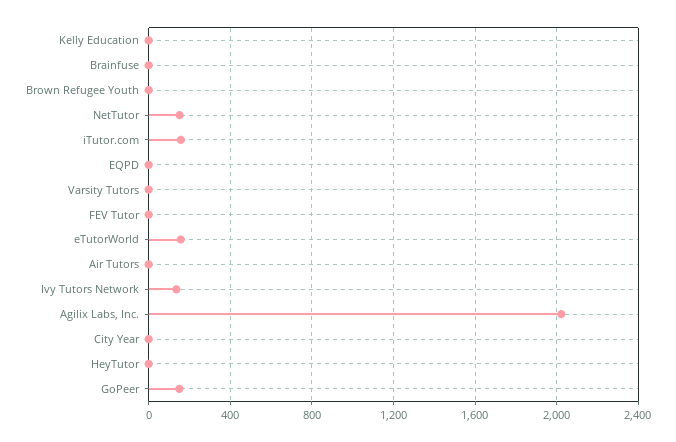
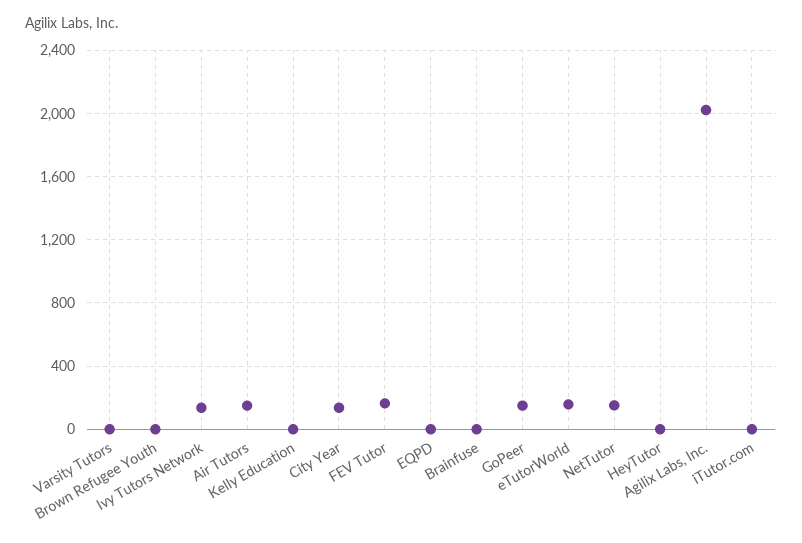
iTutor.com: 150 -> 0
FEV Tutor: 0 -> 150
Air Tutors: 0 -> 150
City Year: 0 -> 150

